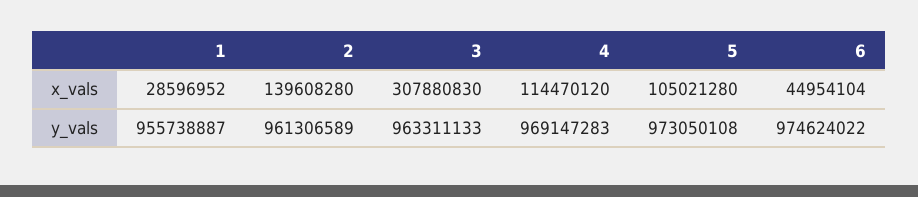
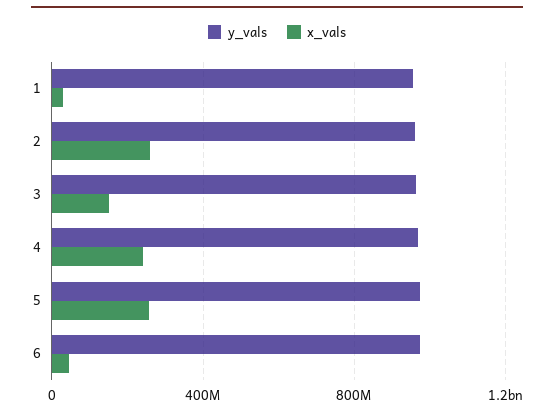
x_vals, 2: 139608280 -> 250000000
x_vals, 3: 307880830 -> 150000000
x_vals, 4: 114470120 -> 250000000
x_vals, 5: 105021280 -> 250000000

